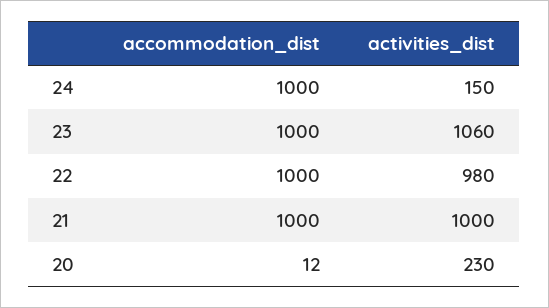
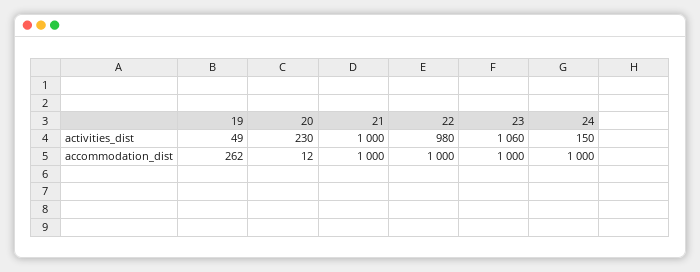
activities_dist, 19: none -> 49
accommodation_dist, 19: none -> 262

